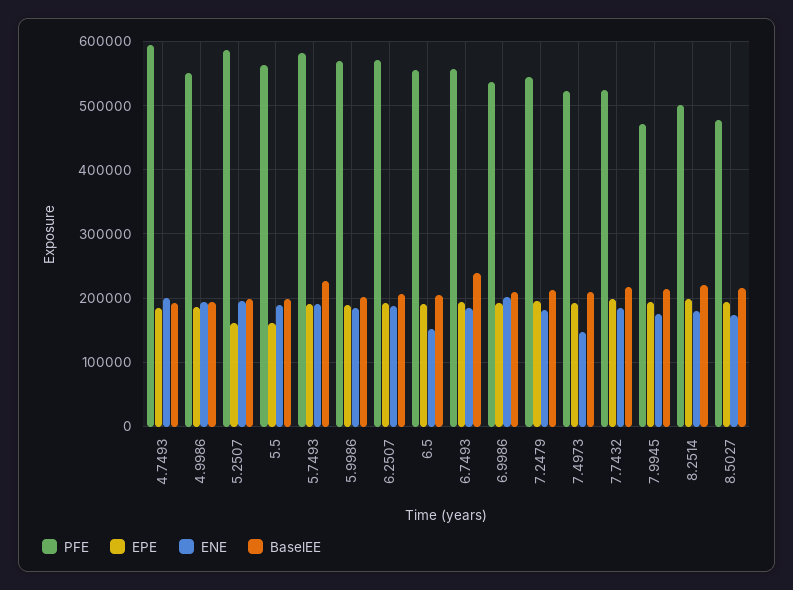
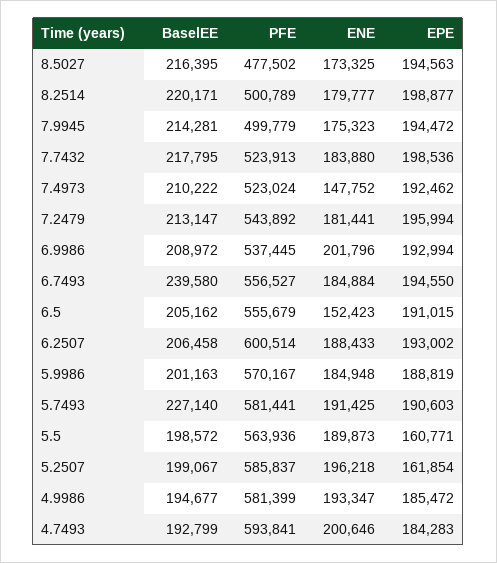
PFE, 4.9986: 550000 -> 581399
PFE, 6.2507: 570000 -> 600514
PFE, 7.9945: 470000 -> 499779

